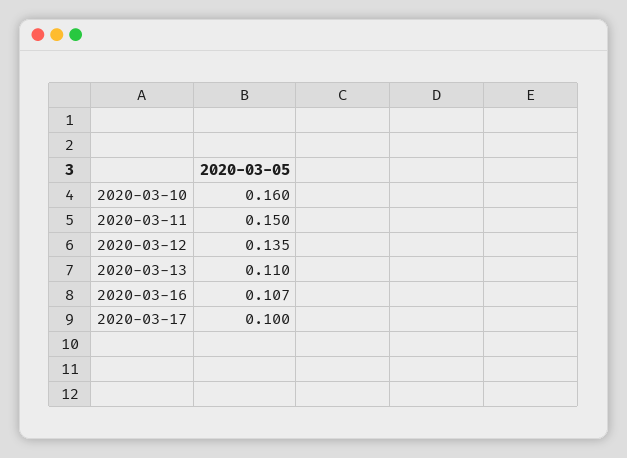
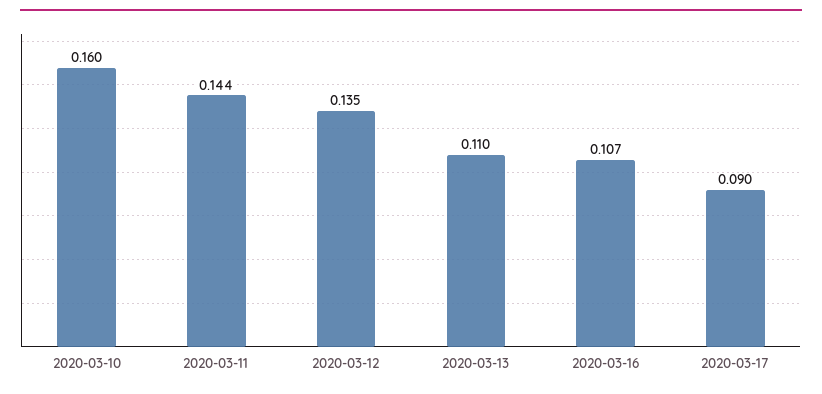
2020-03-11: 0.15 -> 0.144
2020-03-17: 0.1 -> 0.09

